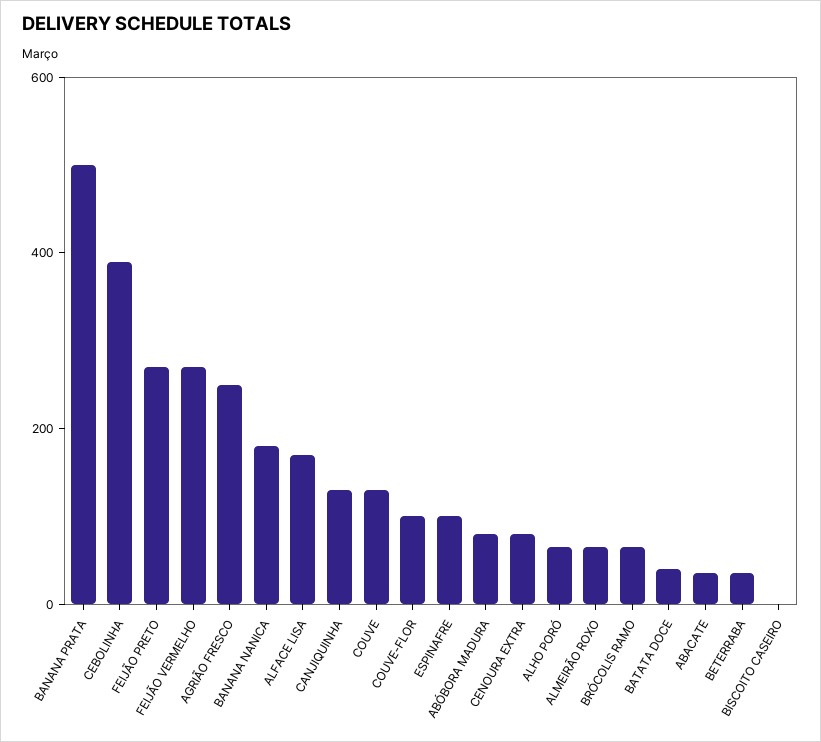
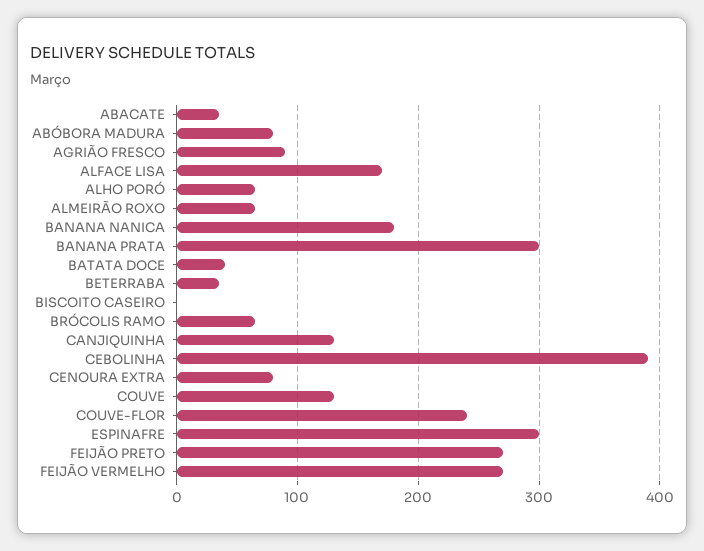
BANANA PRATA: 500 -> 300
AGRIÃO FRESCO: 250 -> 90
COUVE-FLOR: 100 -> 240
ESPINAFRE: 100 -> 300

